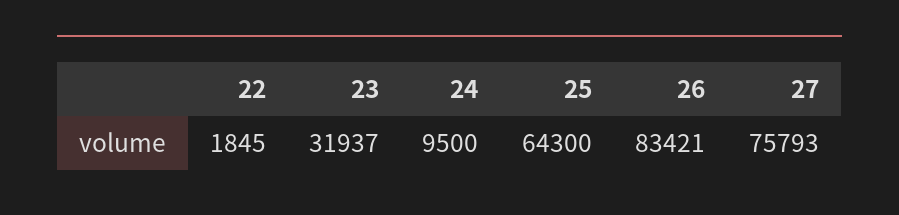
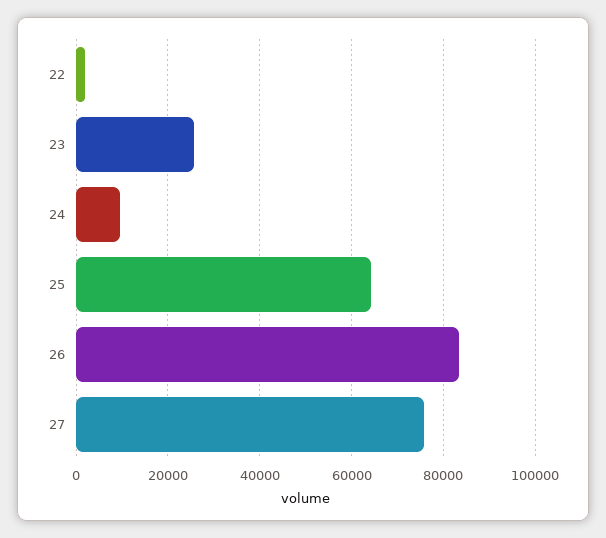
23: 31937 -> 26000

